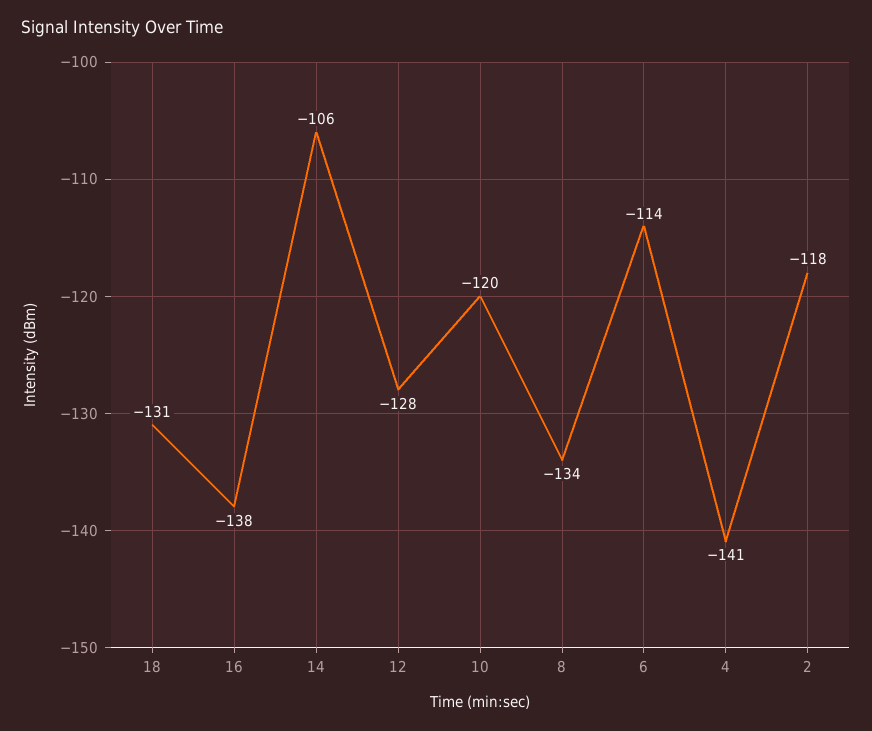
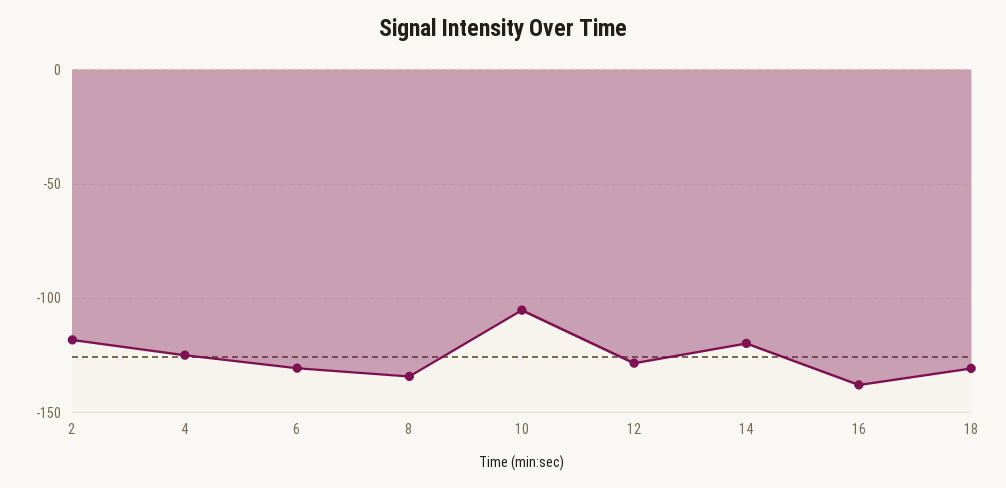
14: -106 -> -120
10: -120 -> -105
6: -114 -> -130
4: -141 -> -125

